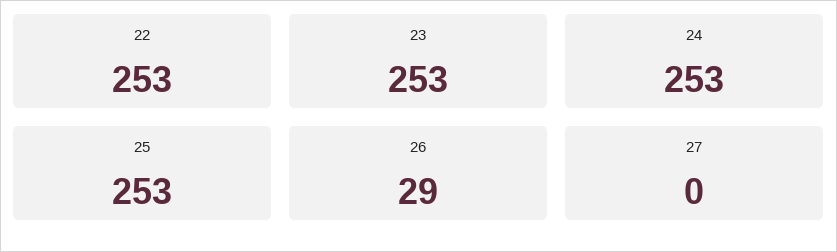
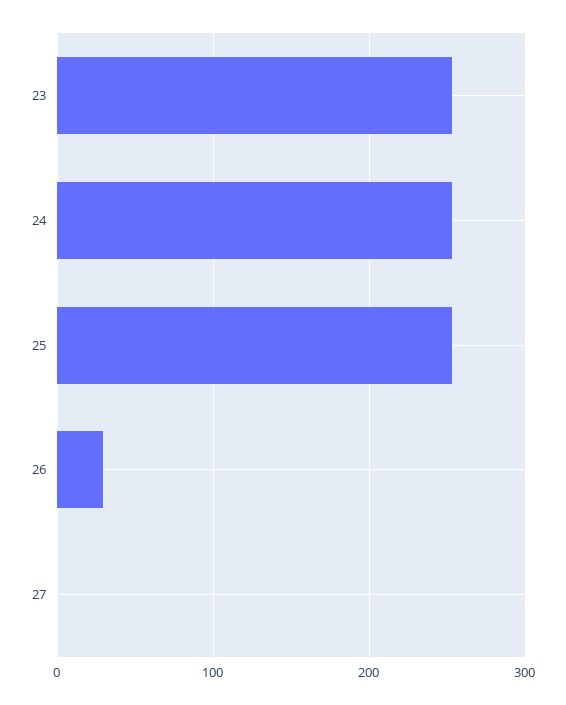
22: 253 -> none

